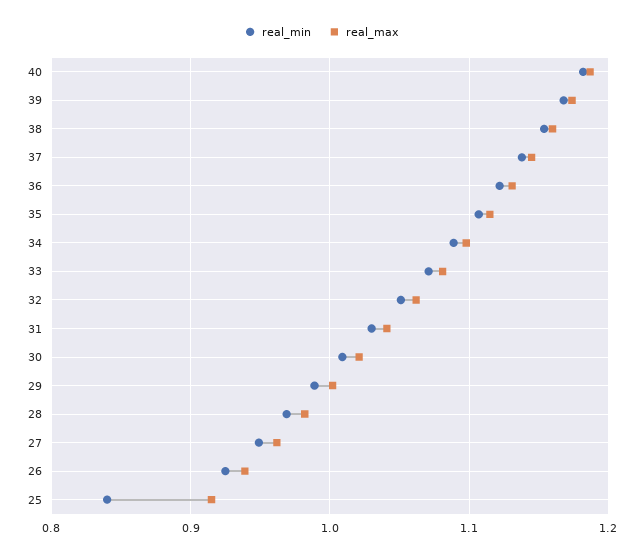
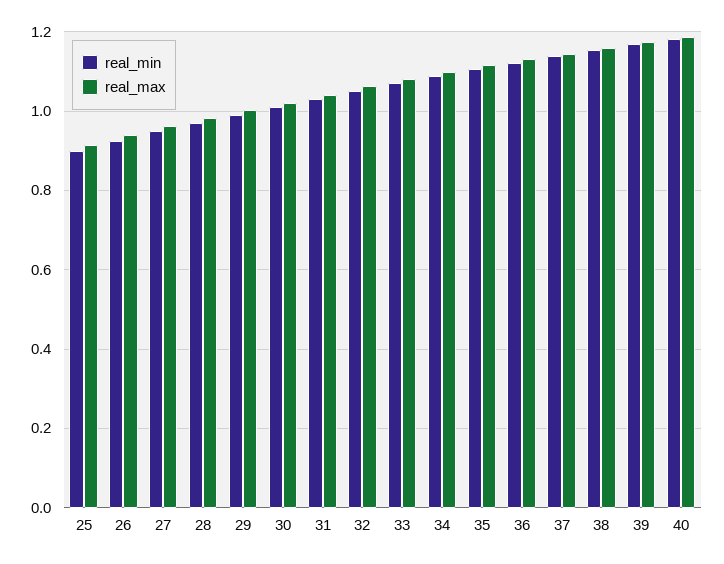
real_min, 25: 0.84 -> 0.9

